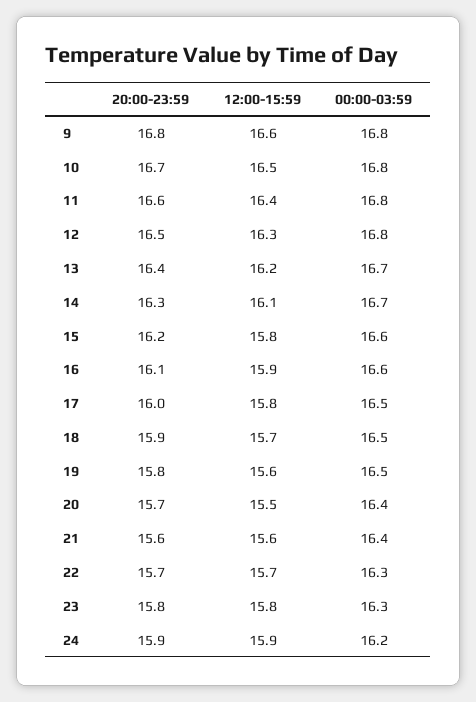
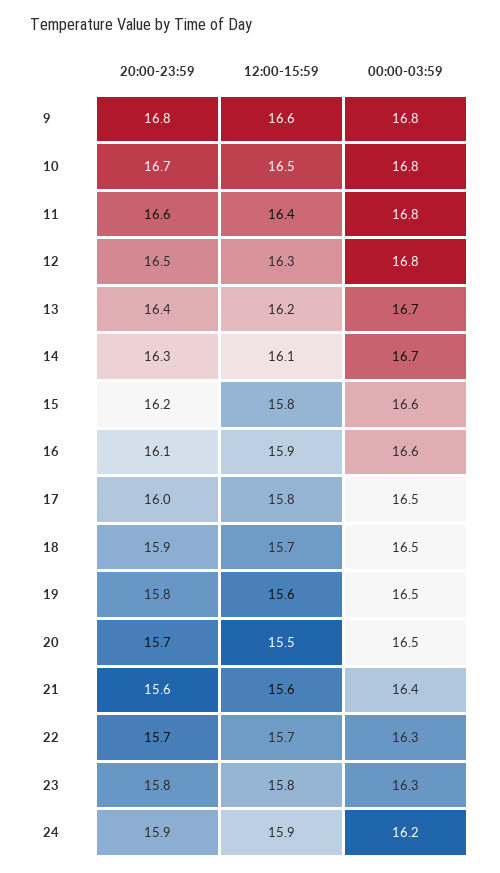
00:00-03:59, 20: 16.4 -> 16.5

